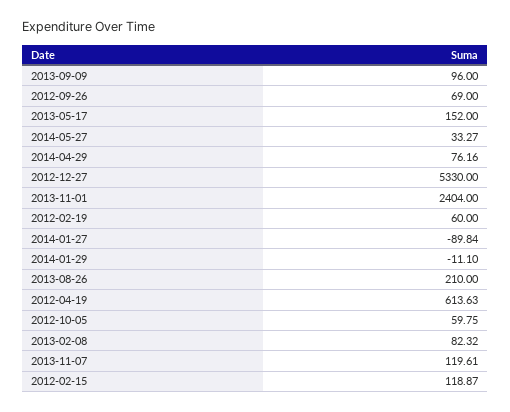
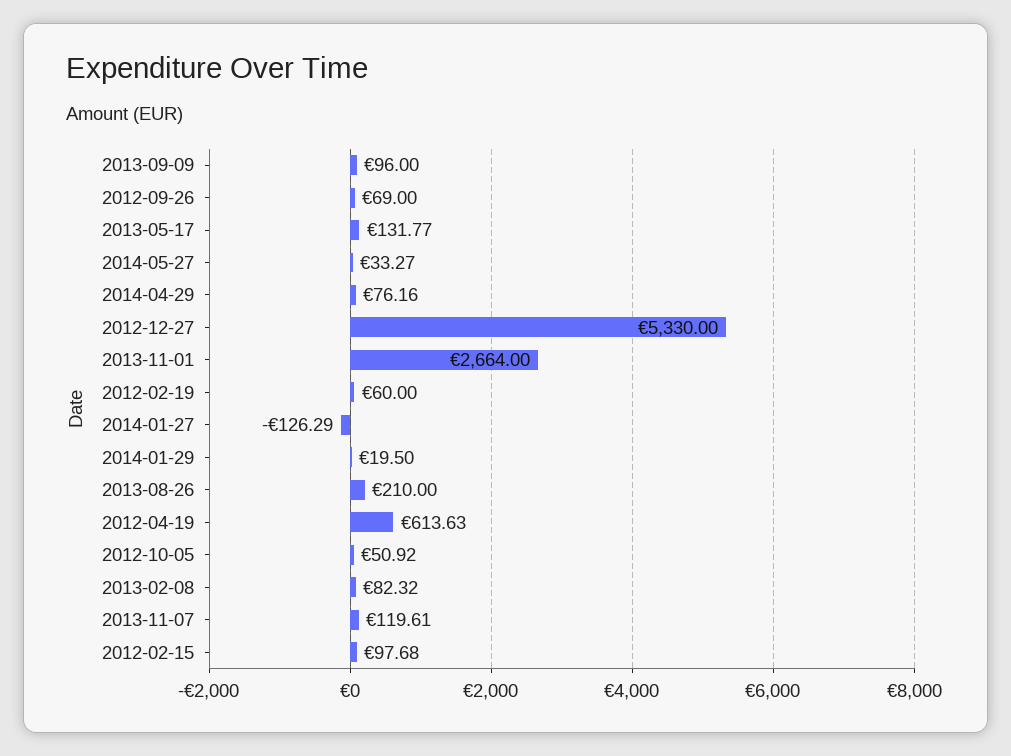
2013-05-17: 152 -> 131.77
2013-11-01: 2404 -> 2664
2014-01-27: -89.84 -> -126.29
2014-01-29: -11.1 -> 19.5
2012-10-05: 59.75 -> 50.92
2012-02-15: 118.87 -> 97.68

